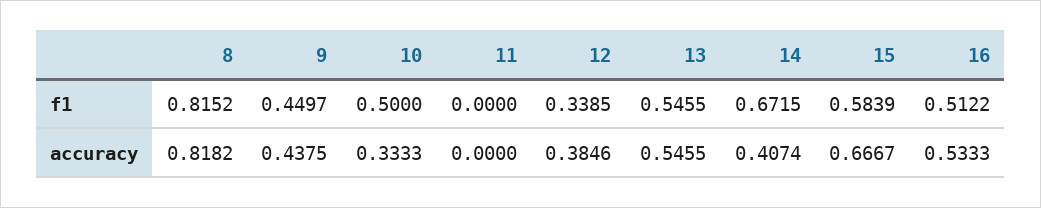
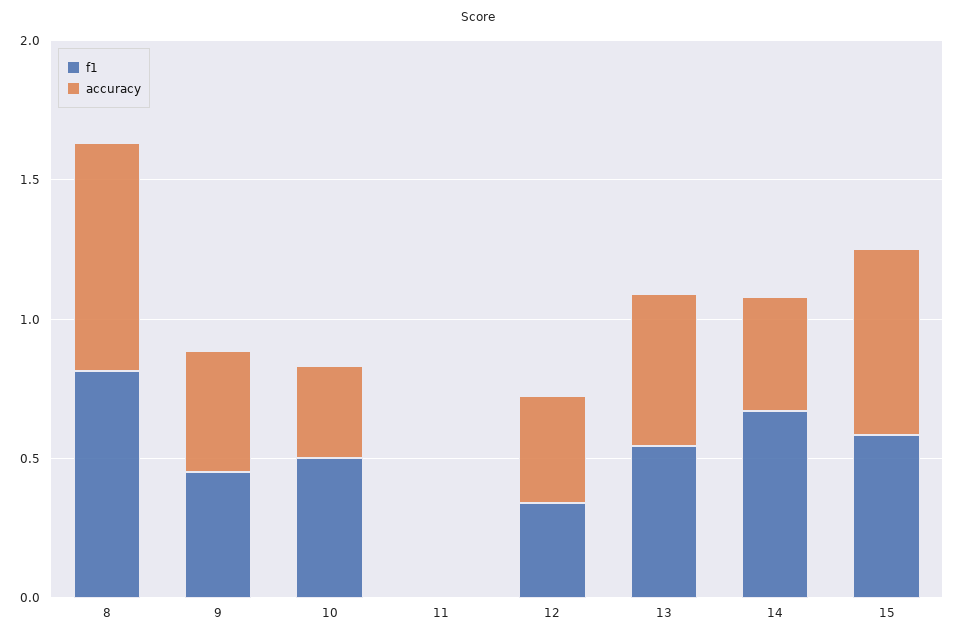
f1, 16: 0.5122 -> none
accuracy, 16: 0.5333 -> none

